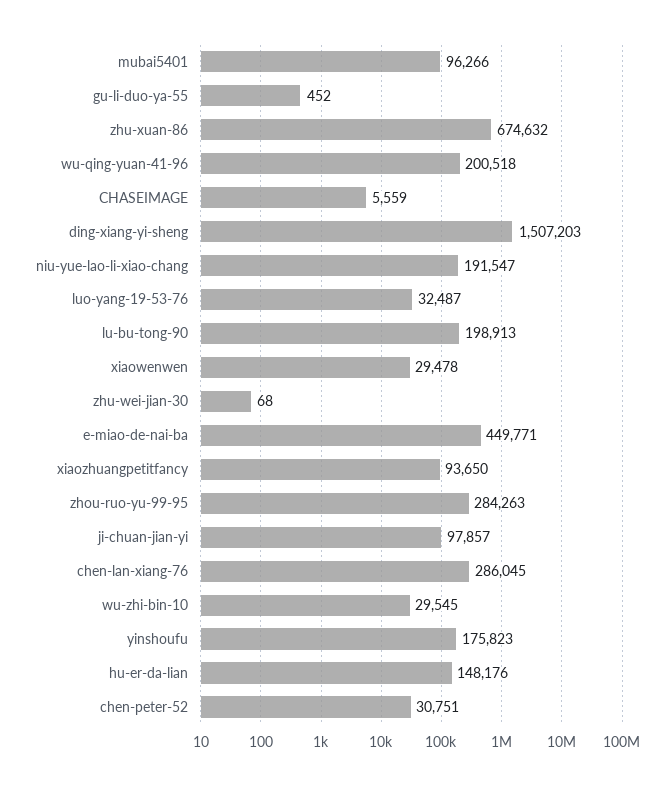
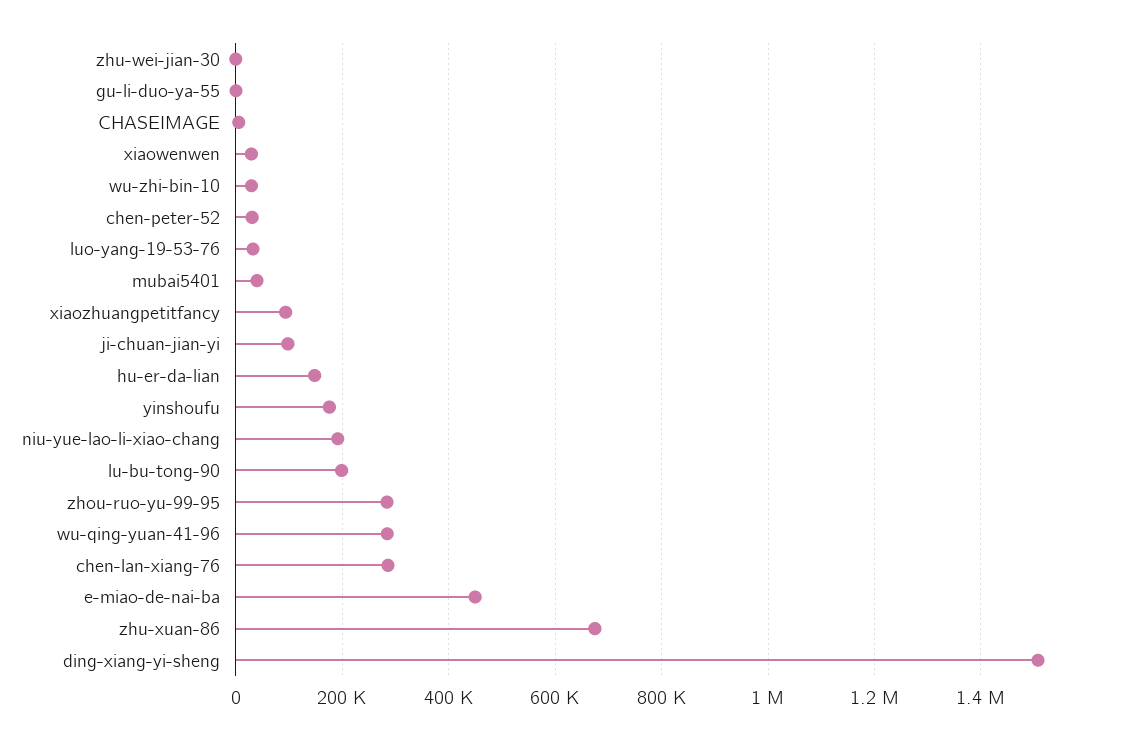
mubai5401: 96266 -> 40000
wu-qing-yuan-41-96: 200518 -> 280000

